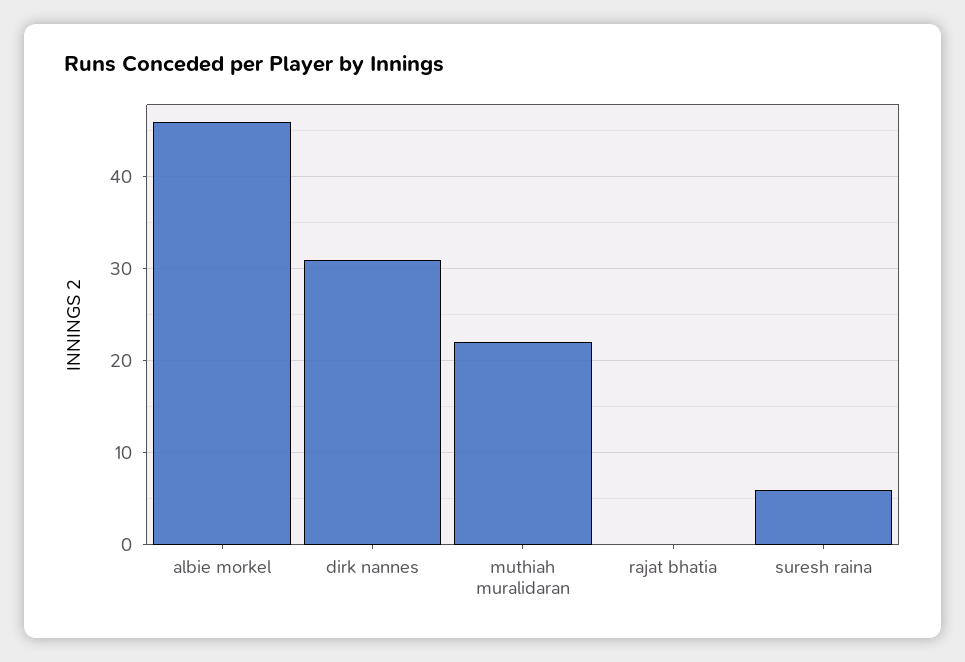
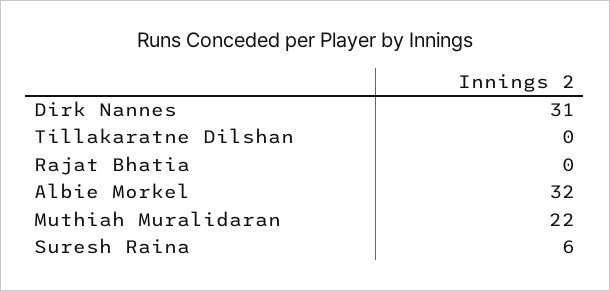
albie morkel: 46 -> 32
Tillakaratne Dilshan: none -> 0

